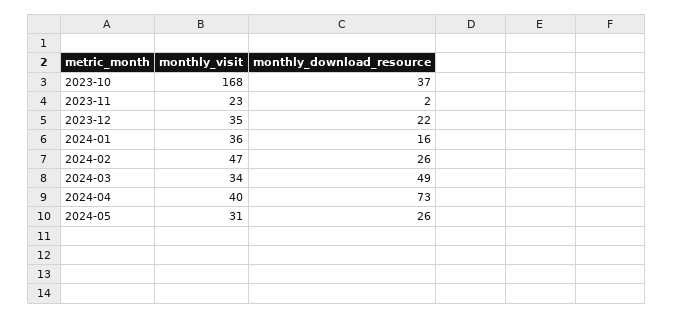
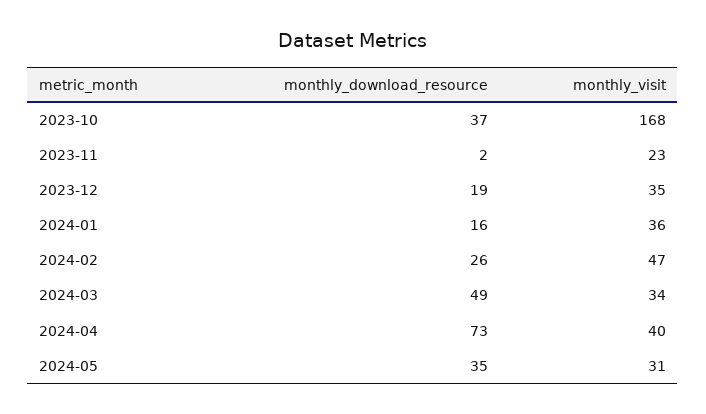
monthly_download_resource, 2023-12: 22 -> 19
monthly_download_resource, 2024-05: 26 -> 35

